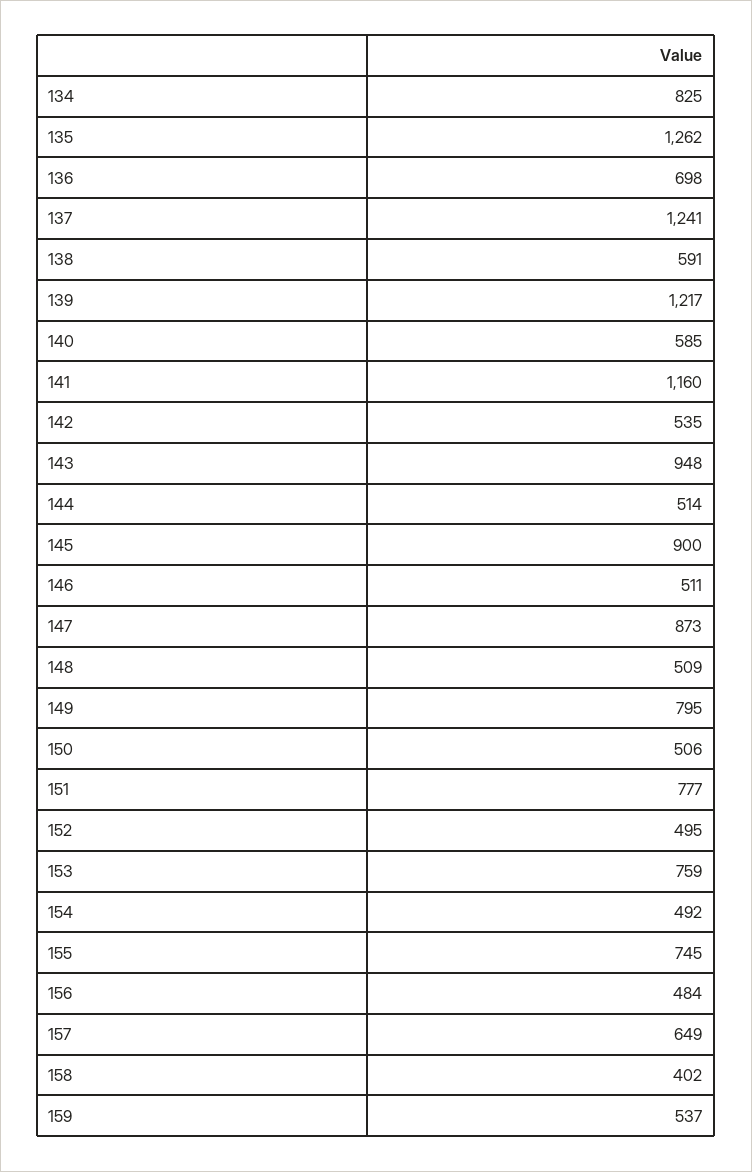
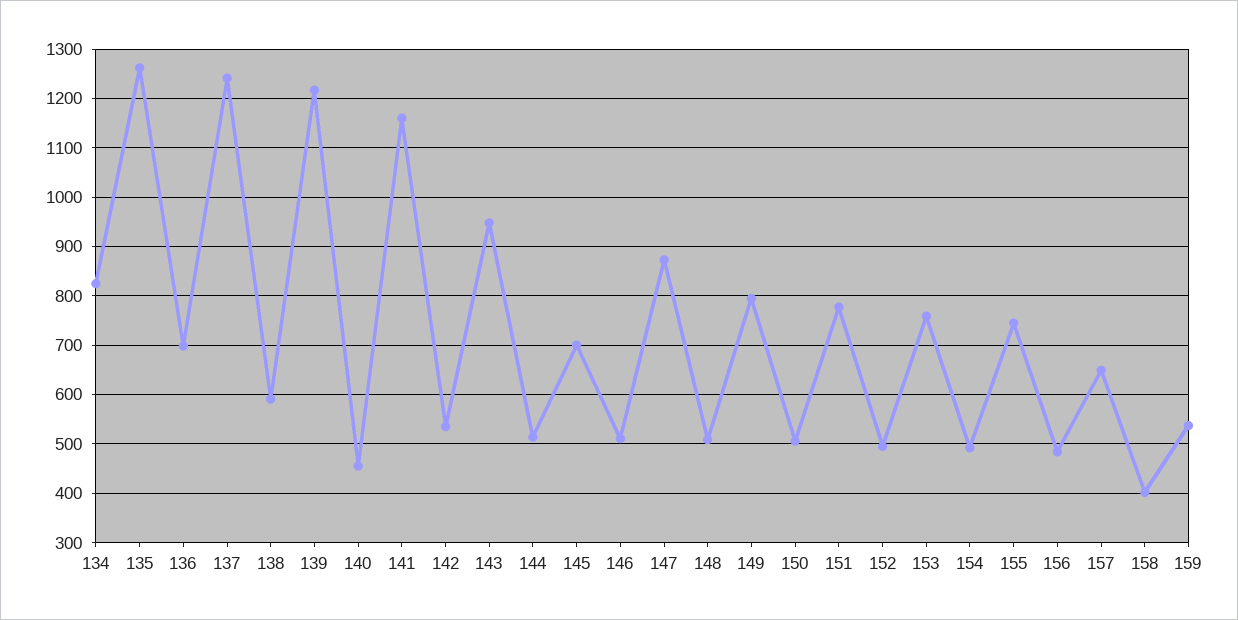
140: 585 -> 460
145: 900 -> 700

